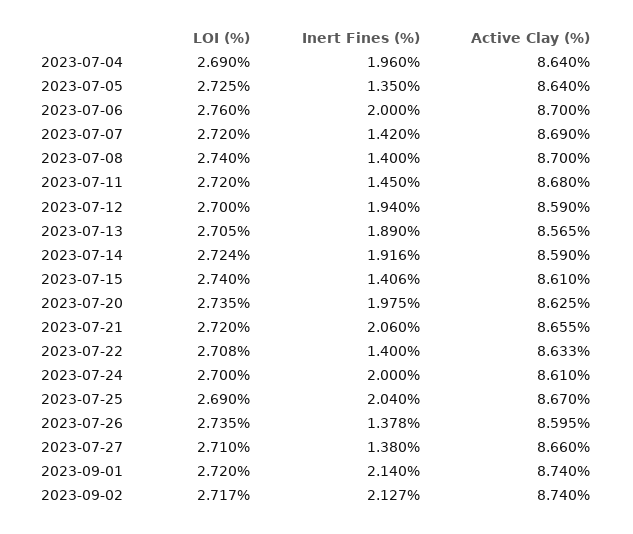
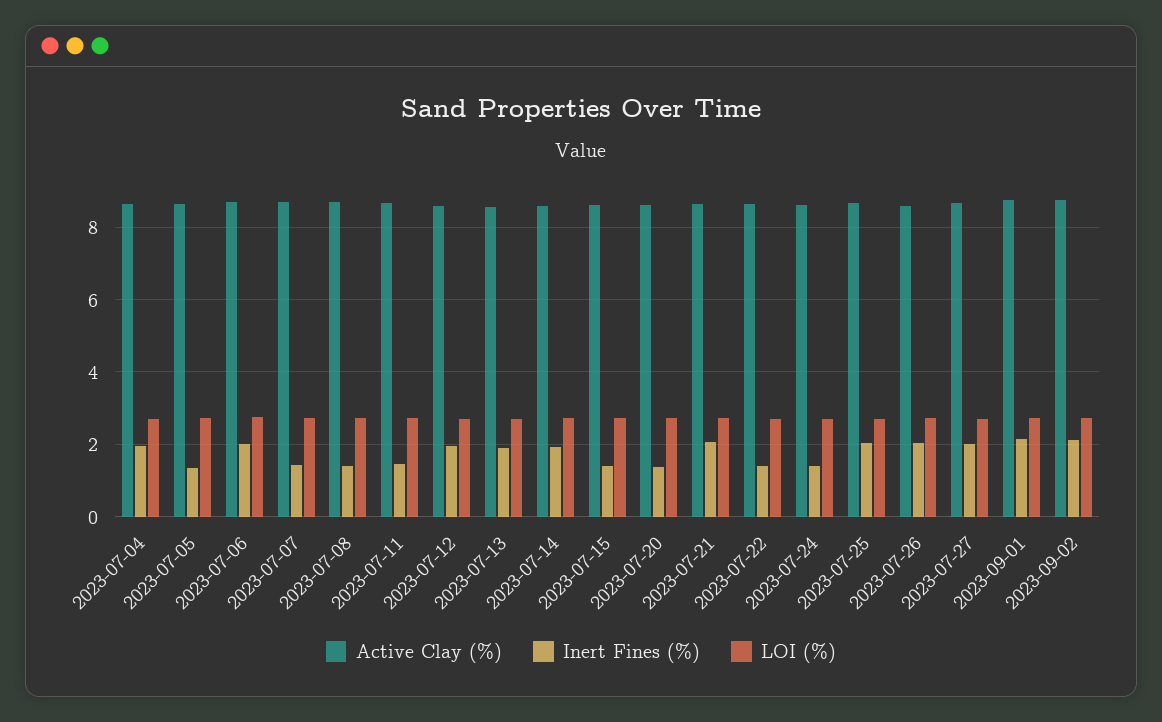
Inert Fines (%), 2023-07-20: 1.975 -> 1.4
Inert Fines (%), 2023-07-24: 2 -> 1.4
Inert Fines (%), 2023-07-26: 1.378 -> 2
Inert Fines (%), 2023-07-27: 1.38 -> 2

